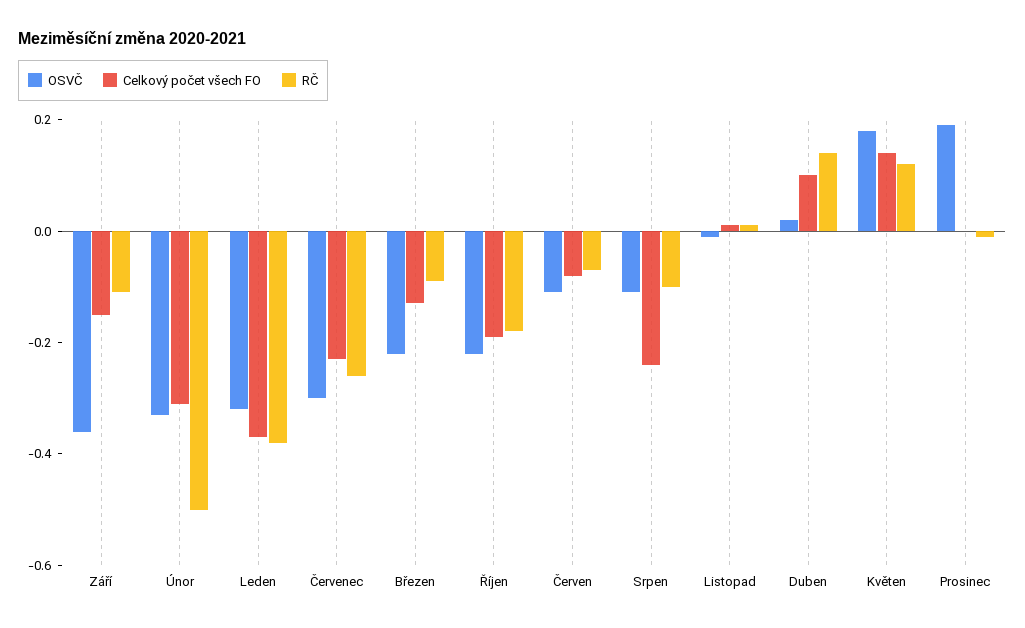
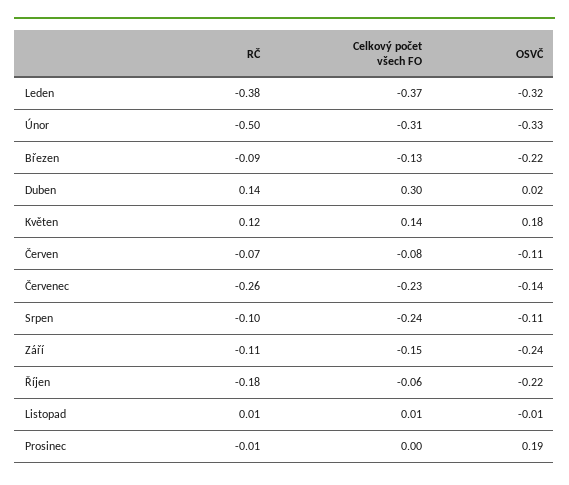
OSVČ, Září: -0.35 -> -0.24
OSVČ, Červenec: -0.3 -> -0.14
Celkový počet všech FO, Říjen: -0.2 -> -0.06
Celkový počet všech FO, Duben: 0.1 -> 0.3

